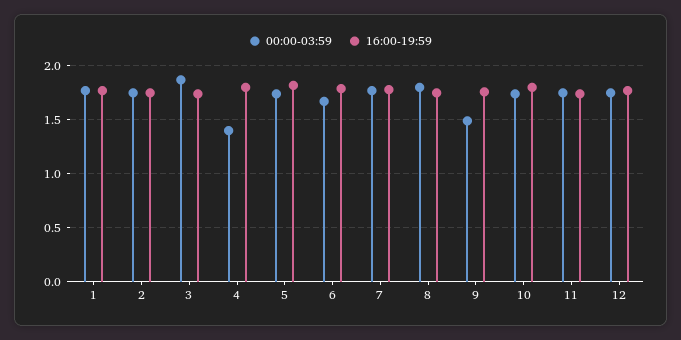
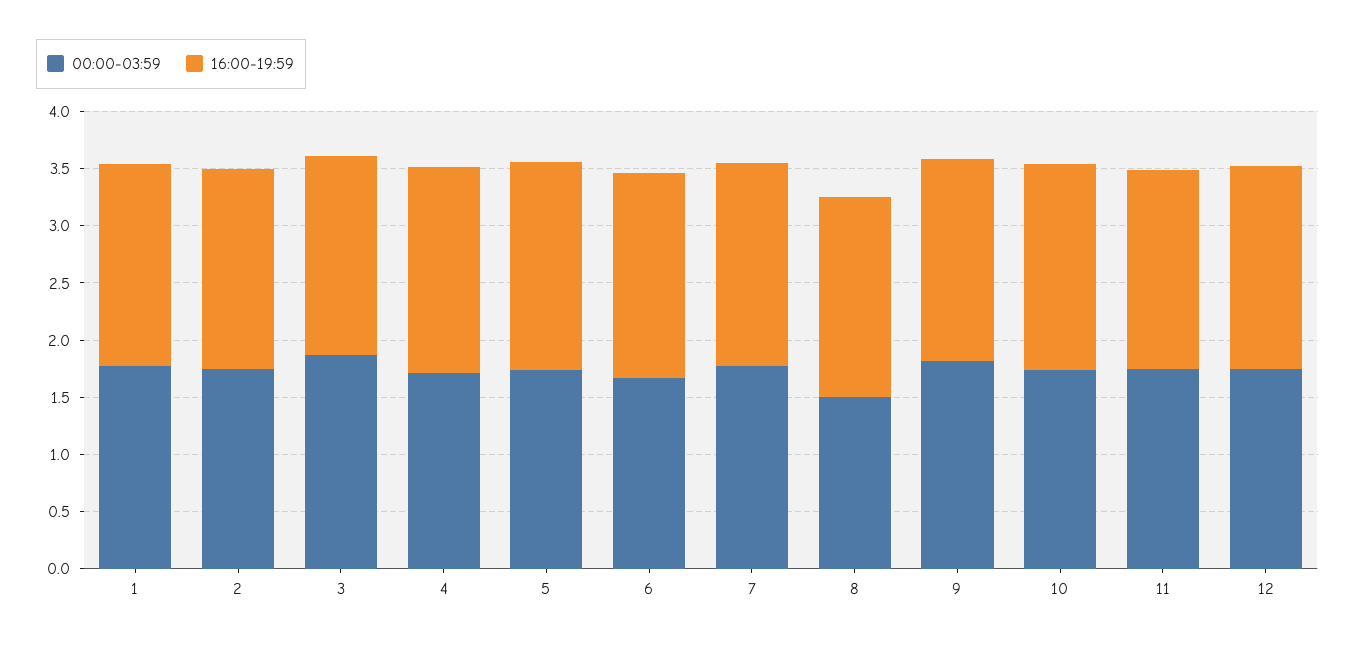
00:00-03:59, 4: 1.4 -> 1.7
00:00-03:59, 8: 1.8 -> 1.5
00:00-03:59, 9: 1.5 -> 1.8

